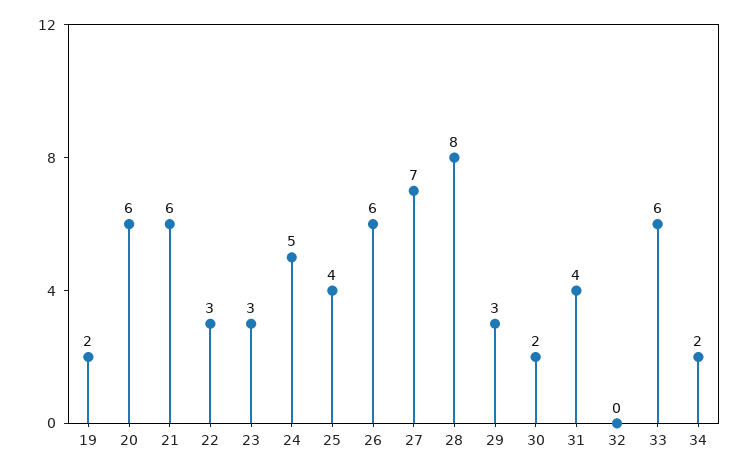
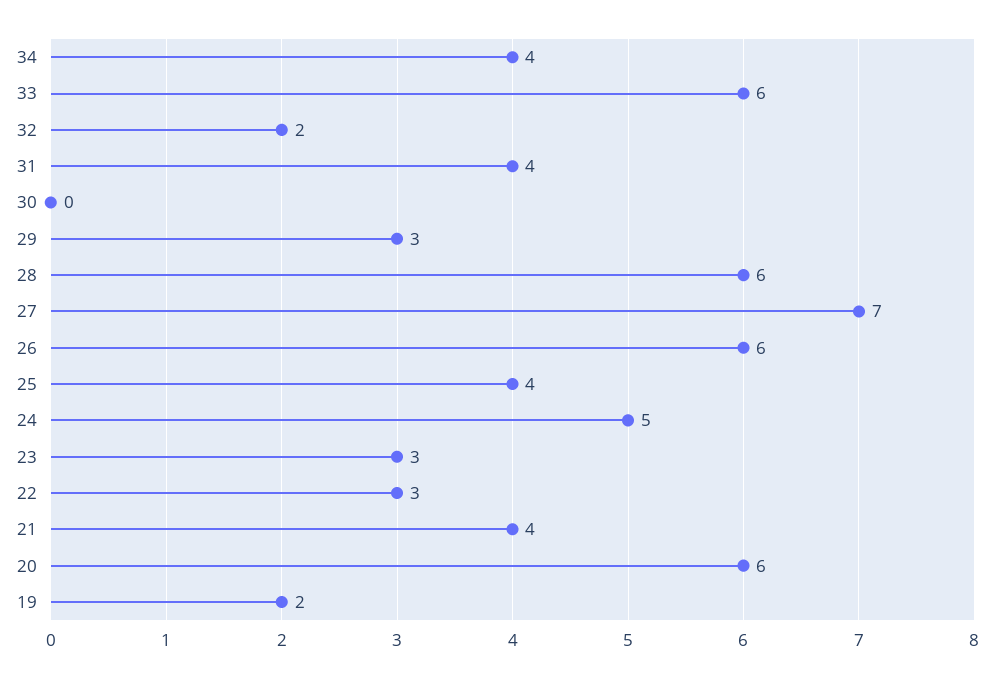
21: 6 -> 4
28: 8 -> 6
30: 2 -> 0
32: 0 -> 2
34: 2 -> 4

